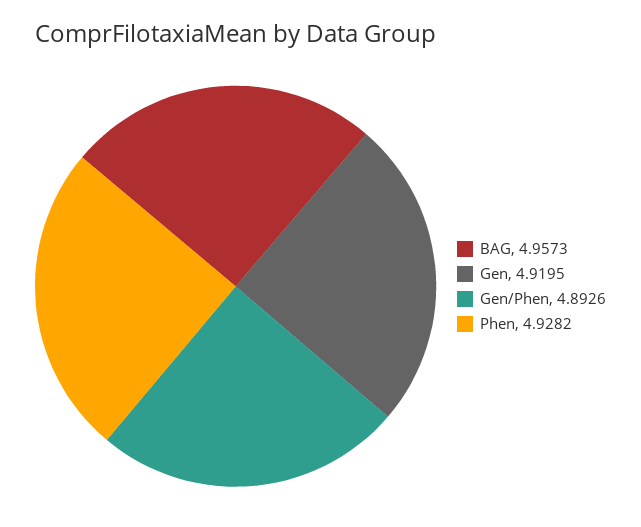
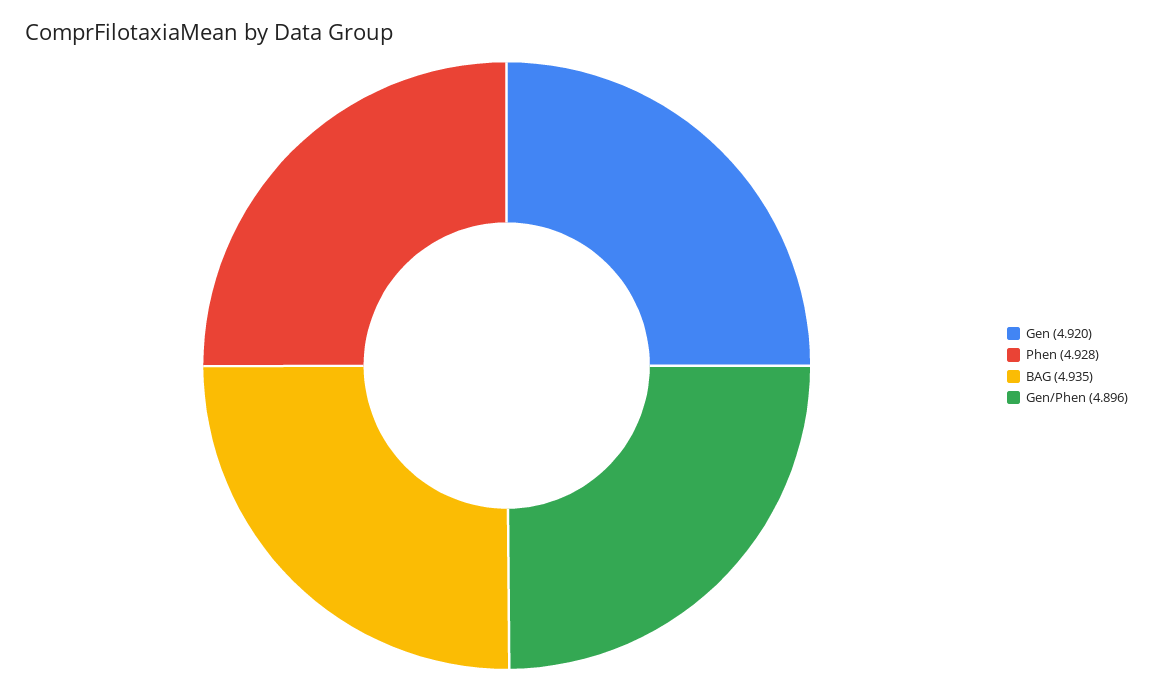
BAG: 4.9573 -> 4.935
Gen/Phen: 4.8926 -> 4.896

